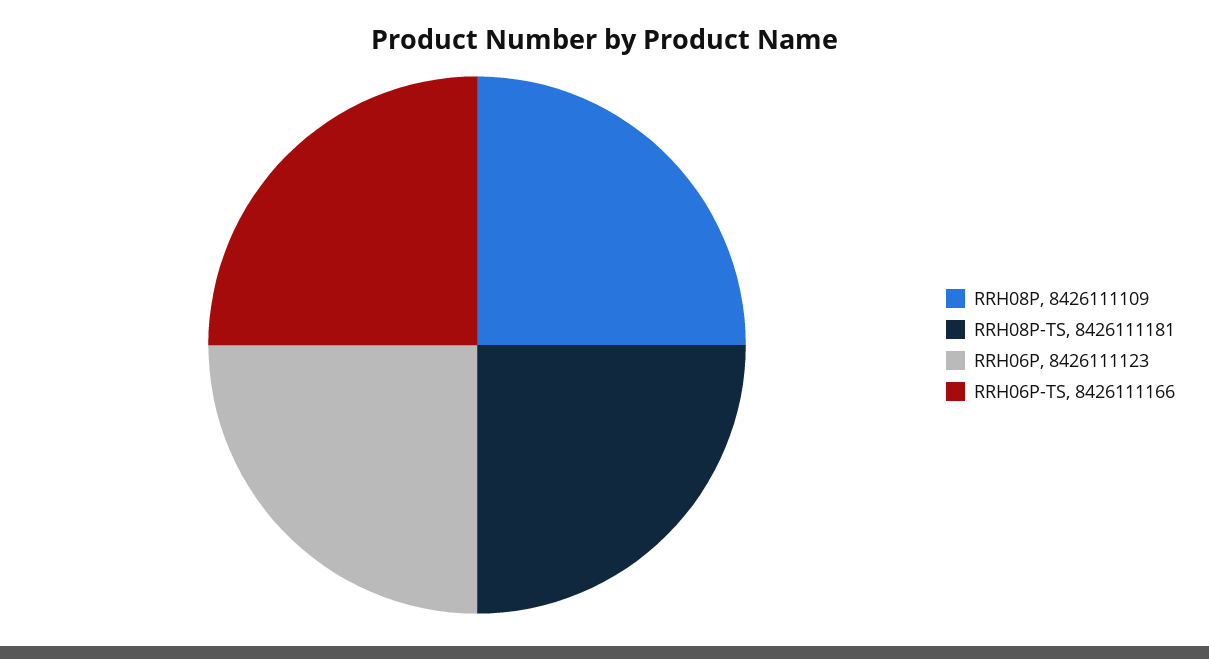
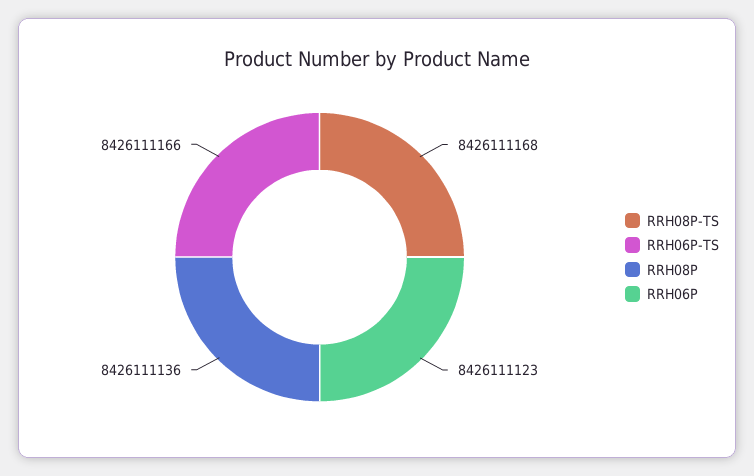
RRH08P: 8426111109 -> 8426111136
RRH08P-TS: 8426111181 -> 8426111168

